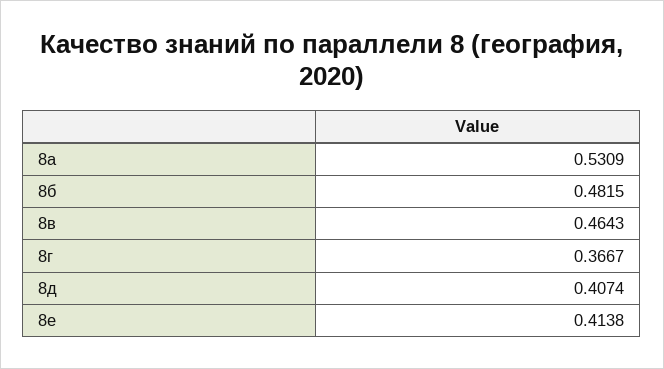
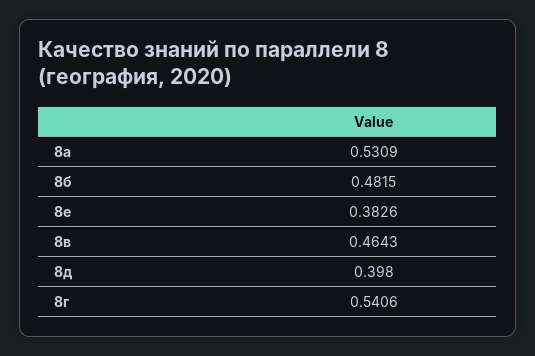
8г: 0.3667 -> 0.5406
8д: 0.4074 -> 0.398
8е: 0.4138 -> 0.3826

